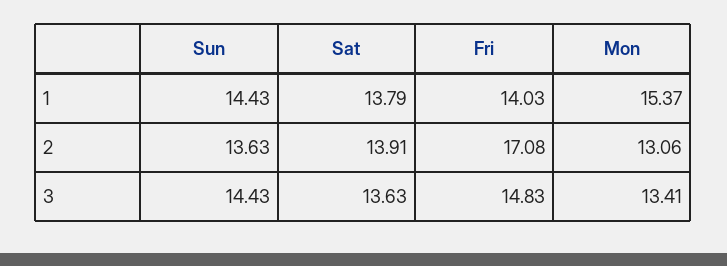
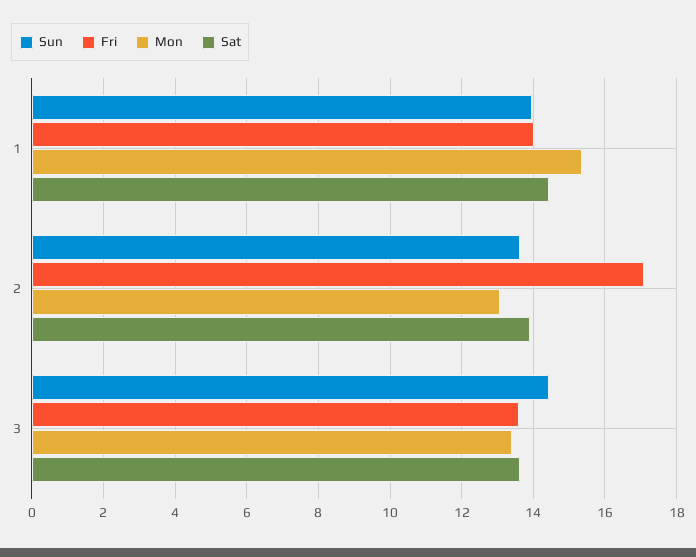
Sun, 1: 14.43 -> 14
Sat, 1: 13.79 -> 14.4
Fri, 3: 14.83 -> 13.6

